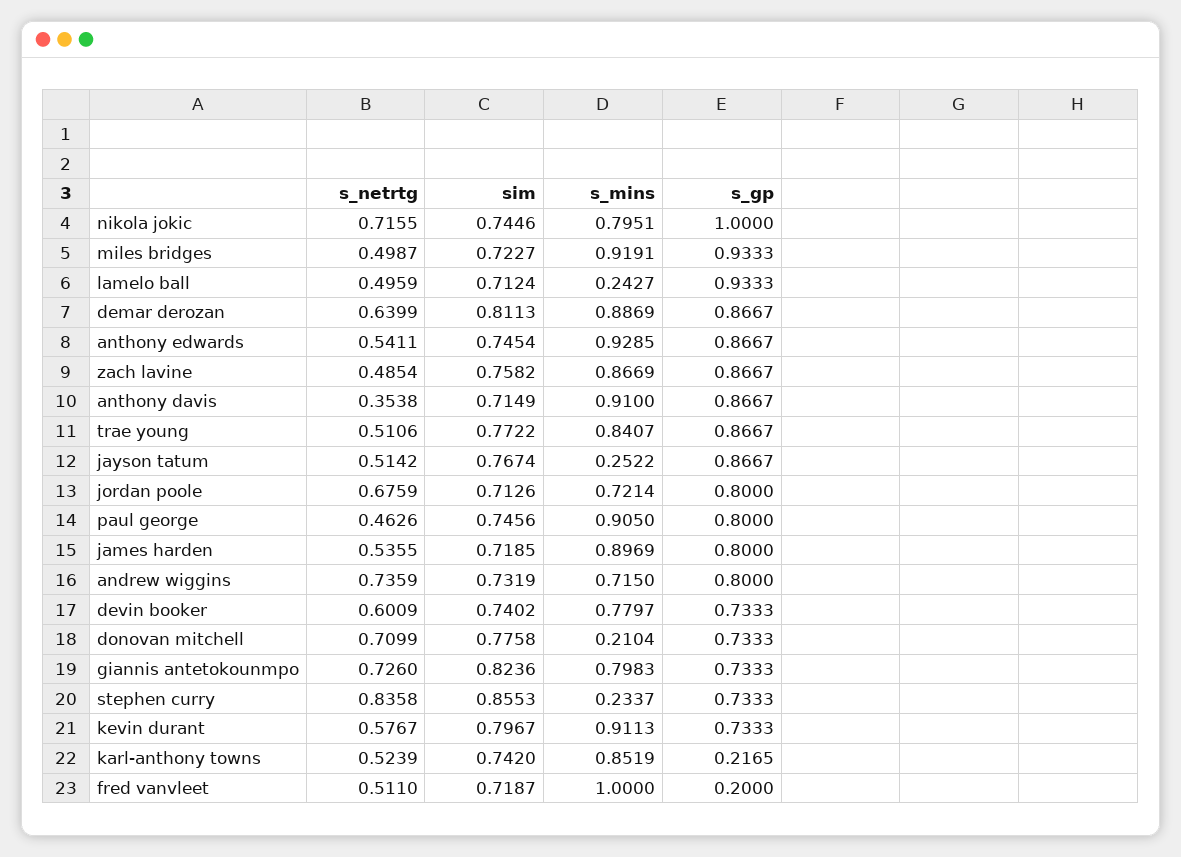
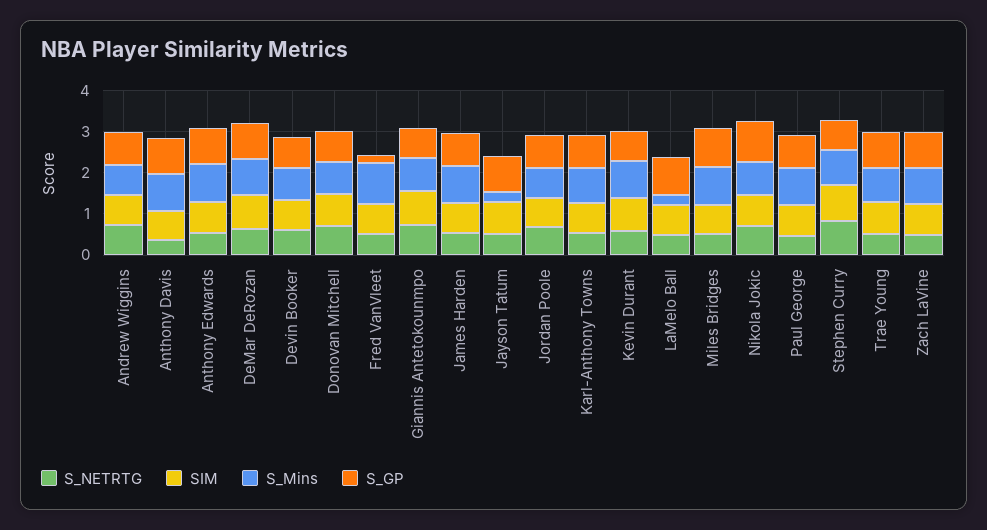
s_mins, donovan mitchell: 0.2104 -> 0.8
s_mins, stephen curry: 0.2337 -> 0.8
s_gp, karl-anthony towns: 0.2165 -> 0.8

